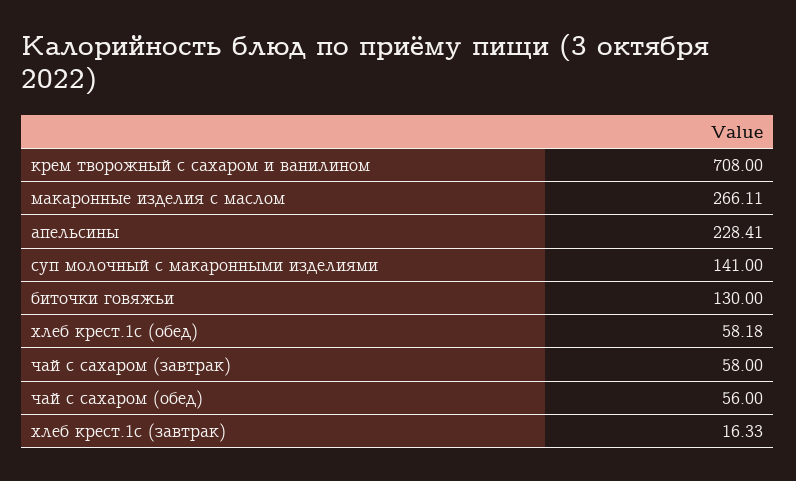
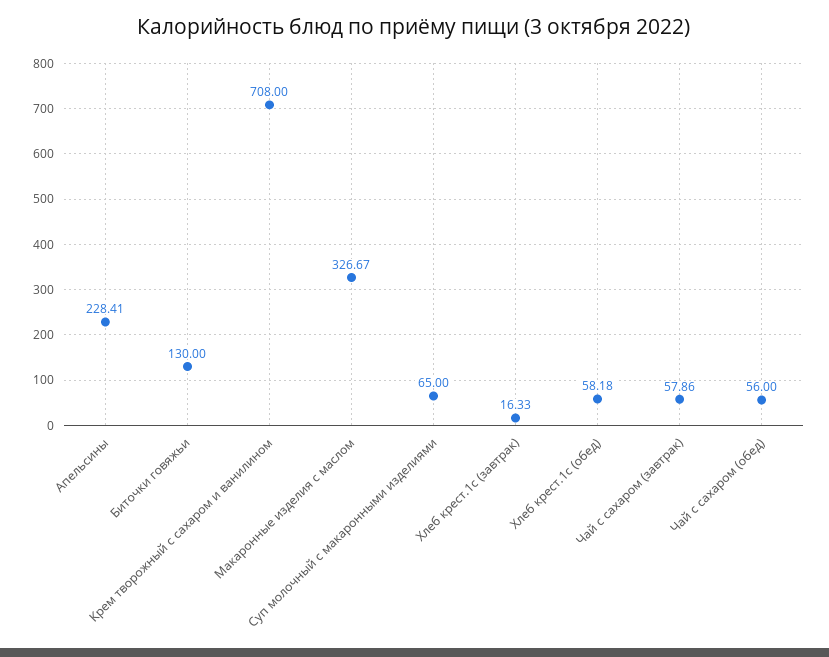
макаронные изделия с маслом: 266.11 -> 326.67
суп молочный с макаронными изделиями: 141 -> 65
чай с сахаром (завтрак): 58 -> 57.86

